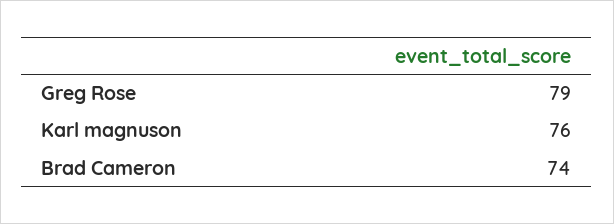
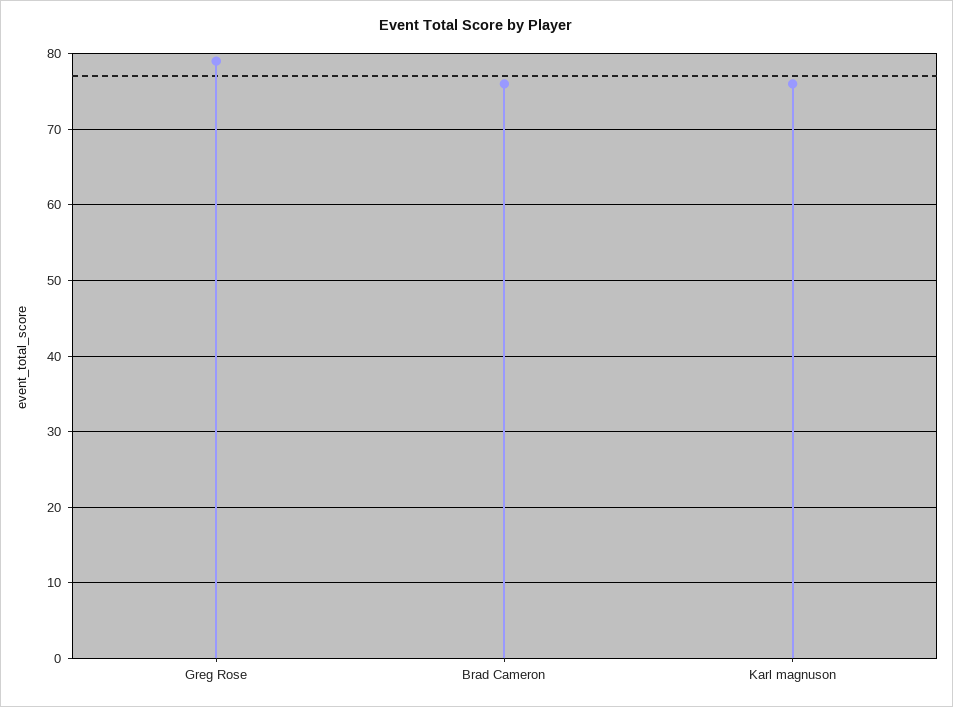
Brad Cameron: 74 -> 76

